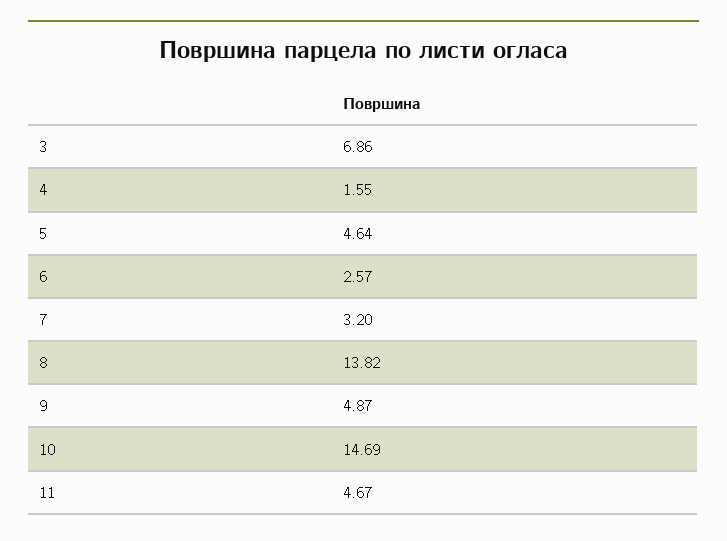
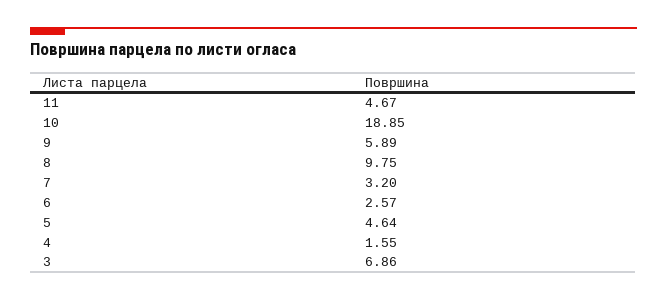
8: 13.82 -> 9.75
9: 4.87 -> 5.89
10: 14.69 -> 18.85

